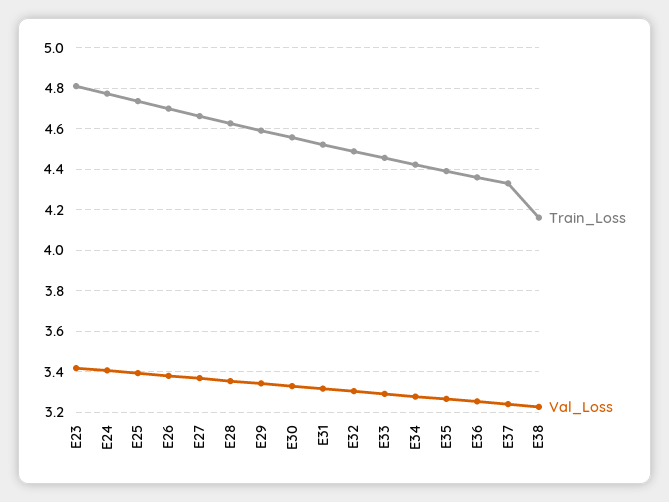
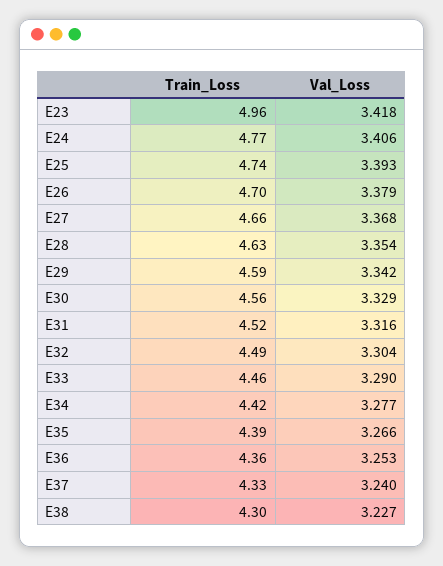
Train_Loss, E23: 4.8 -> 4.96
Train_Loss, E38: 4.15 -> 4.3

